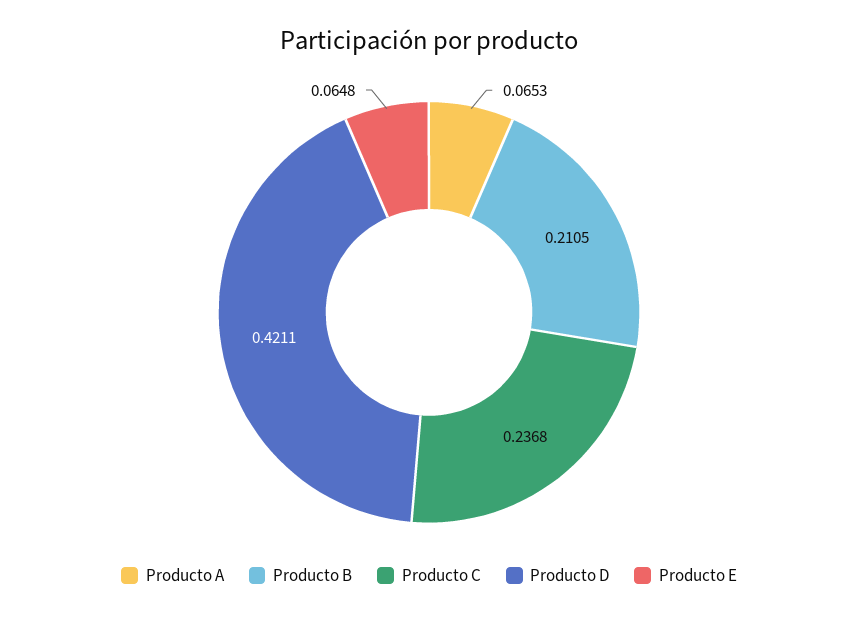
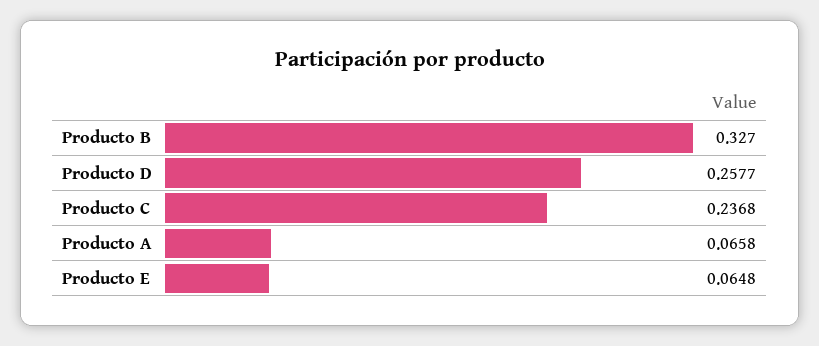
Producto A: 0.0653 -> 0.0658
Producto B: 0.2105 -> 0.327
Producto D: 0.4211 -> 0.2577

